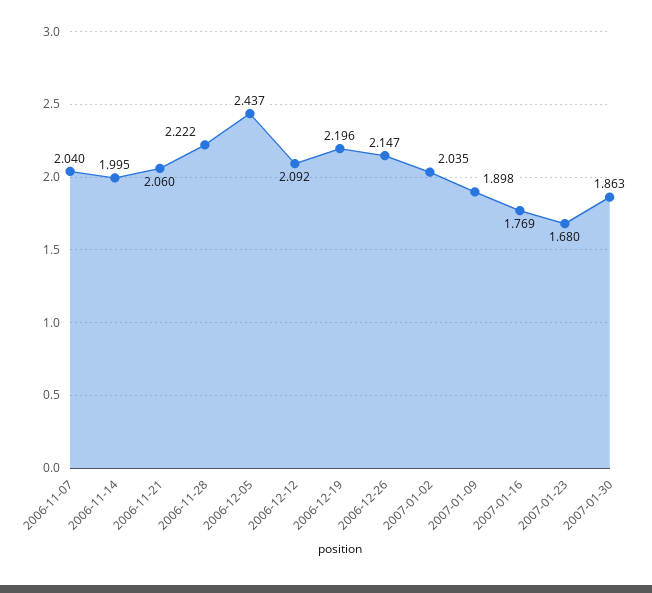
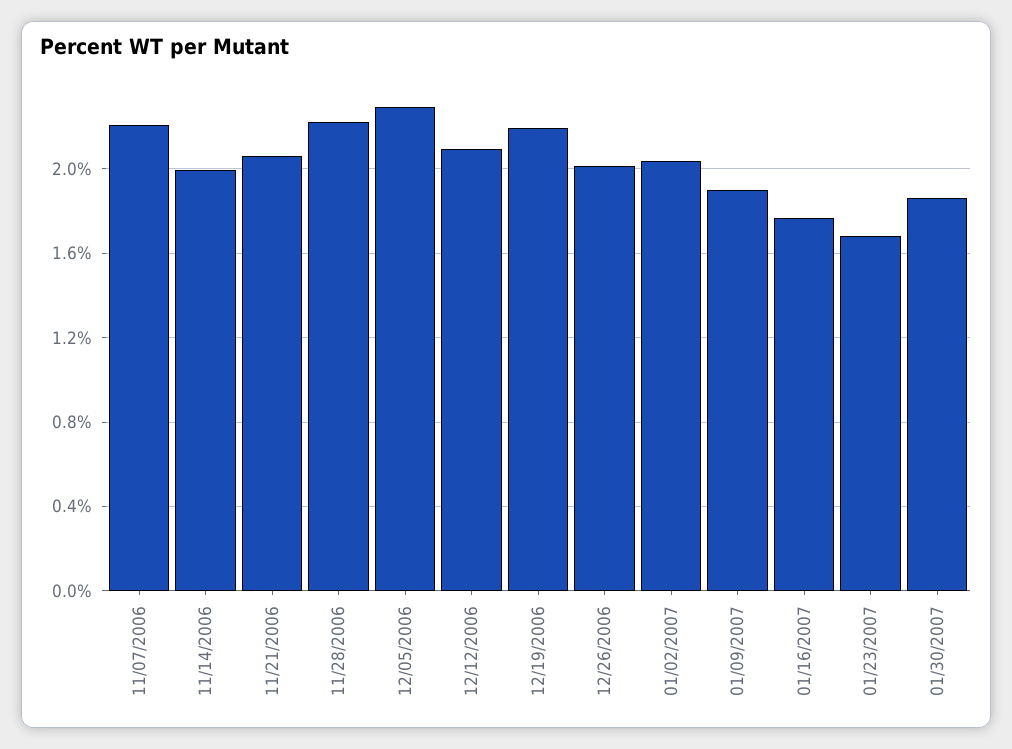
2006-11-07: 2.04 -> 2.2
2006-12-05: 2.437 -> 2.3
2006-12-26: 2.147 -> 2

